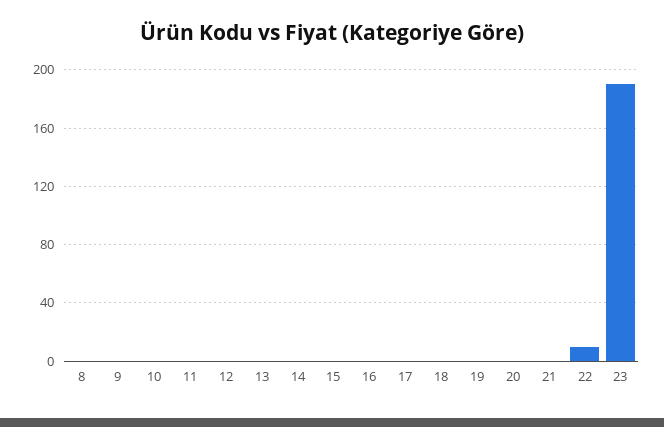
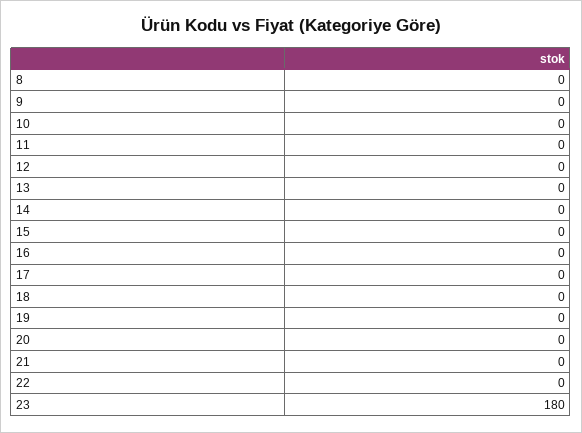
22: 10 -> 0
23: 190 -> 180

